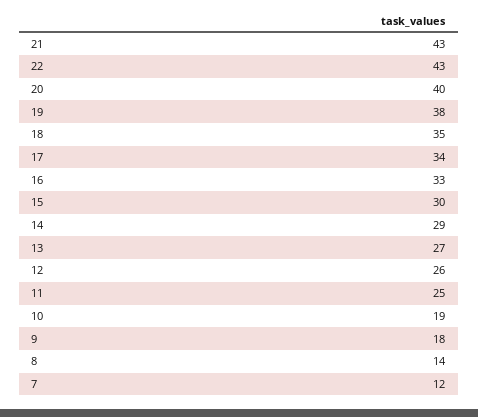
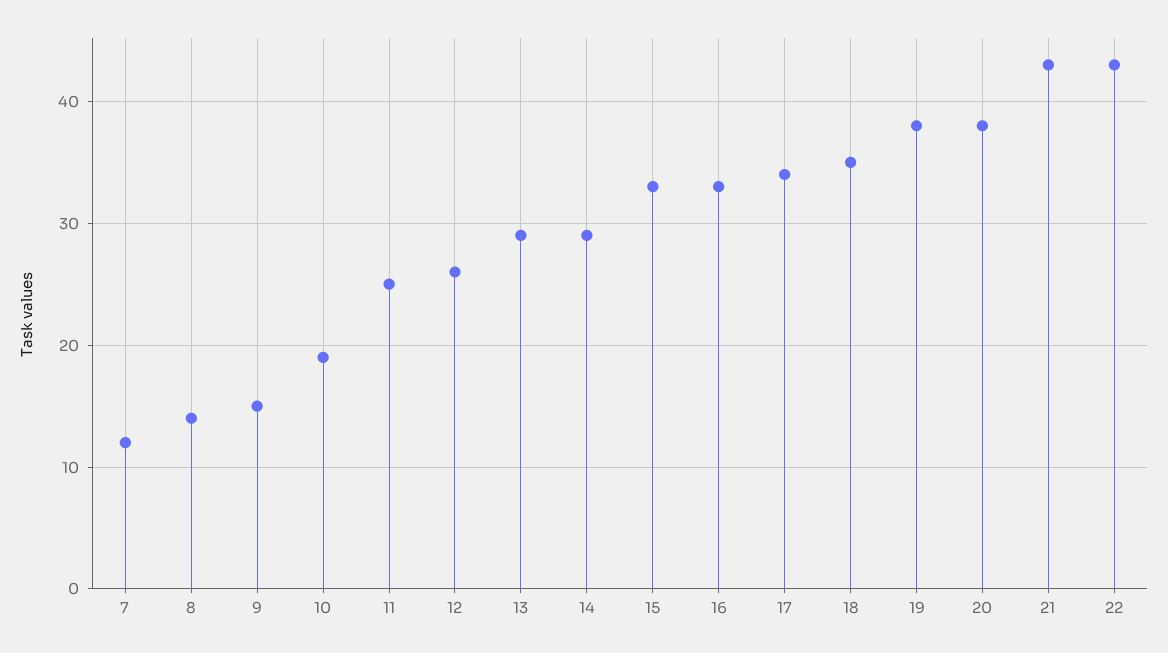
20: 40 -> 38
15: 30 -> 33
13: 27 -> 29
9: 18 -> 15

